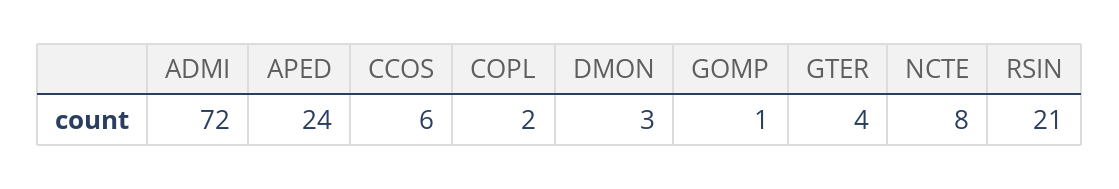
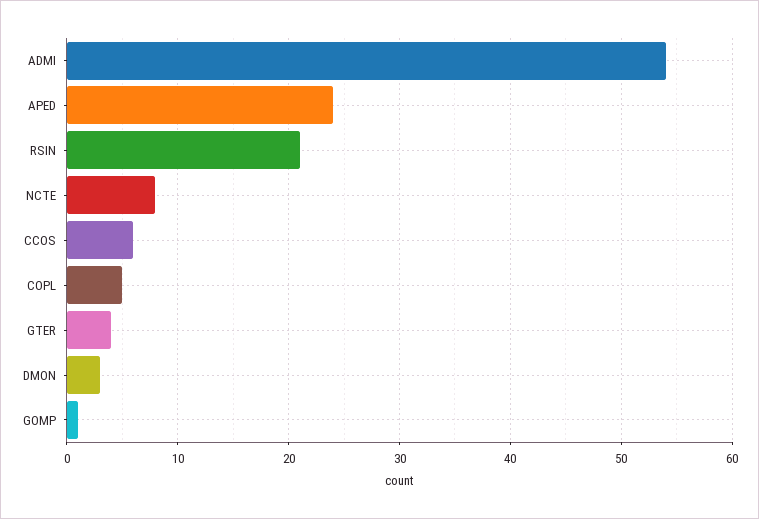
ADMI: 72 -> 54
COPL: 2 -> 5

